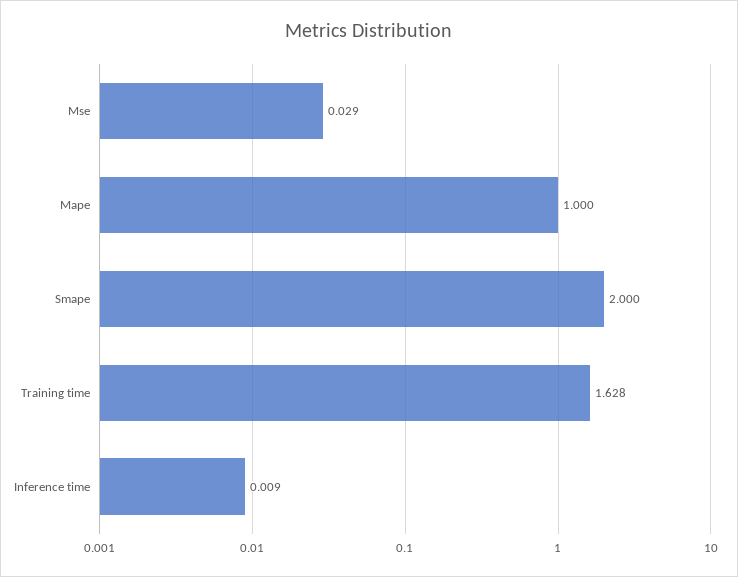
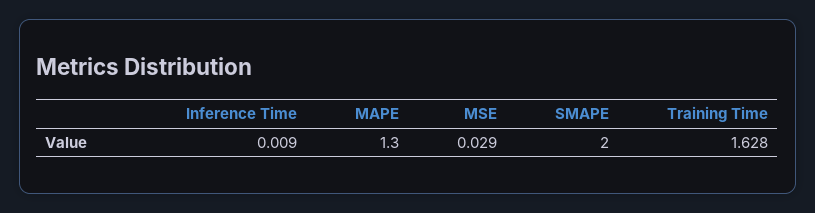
Mape: 1 -> 1.3

